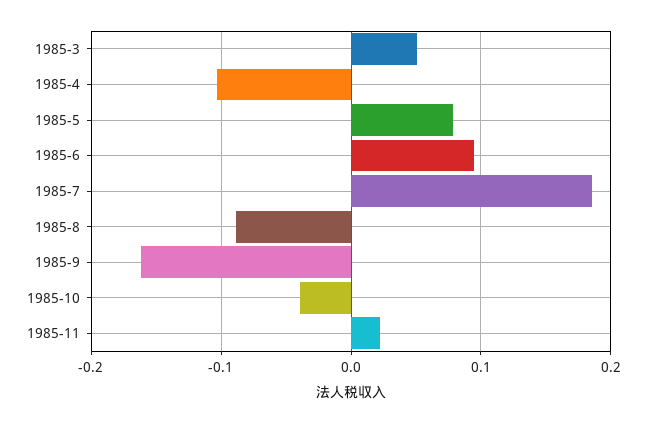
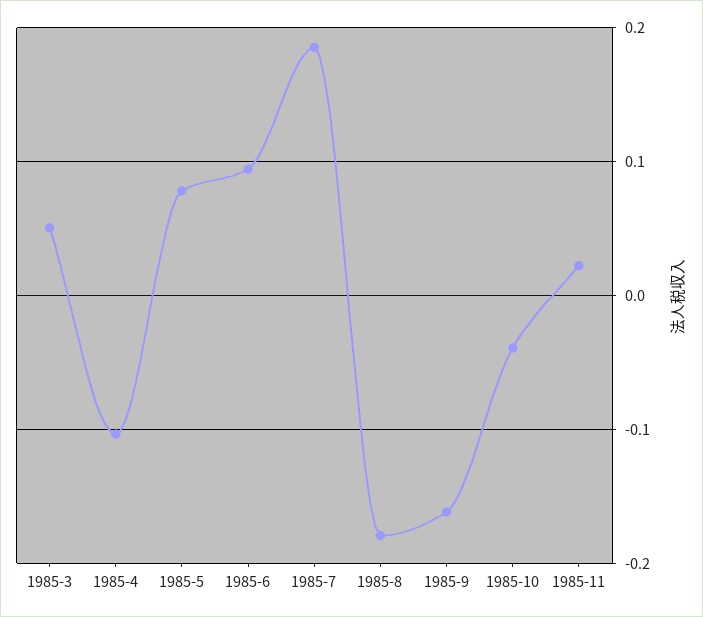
1985-8: -0.09 -> -0.18

